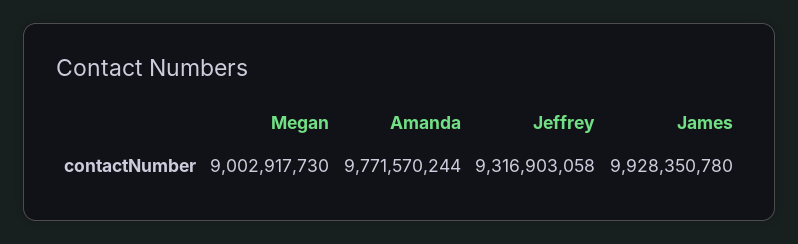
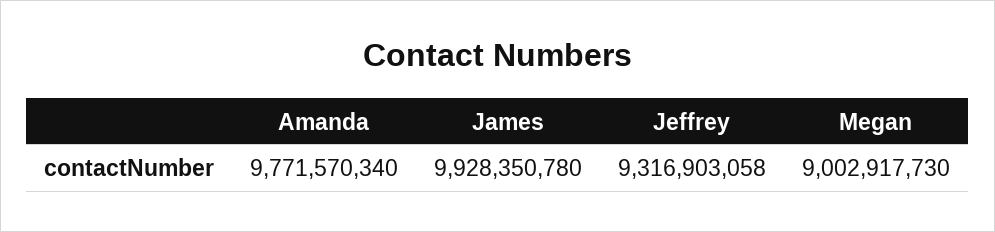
Amanda: 9771570244 -> 9771570340

